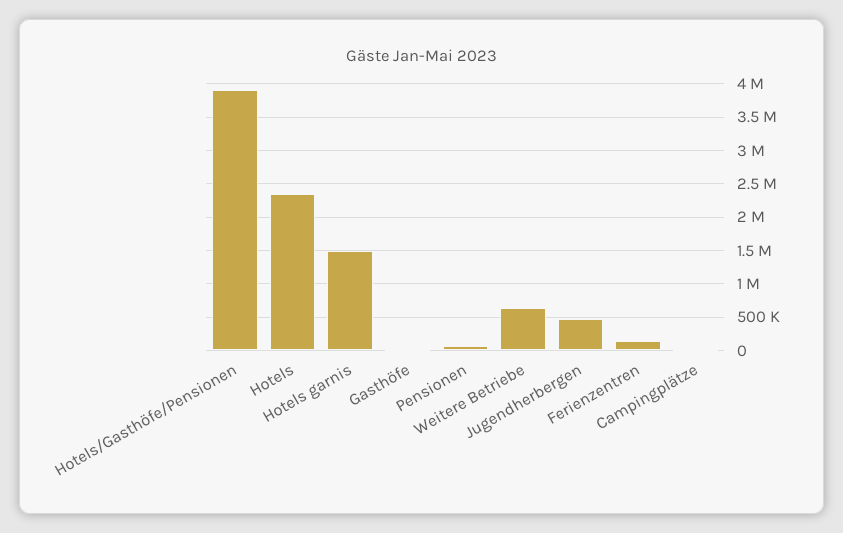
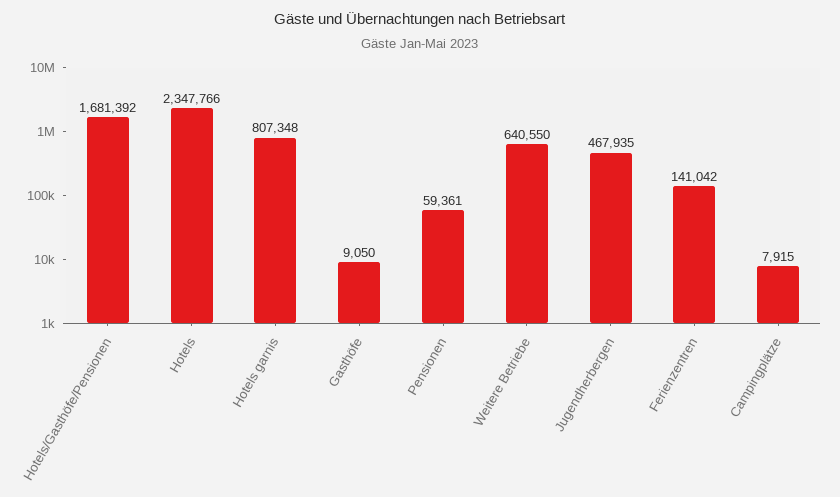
Hotels/Gasthöfe/Pensionen: 3900000 -> 1681392
Hotels garnis: 1500000 -> 807348

